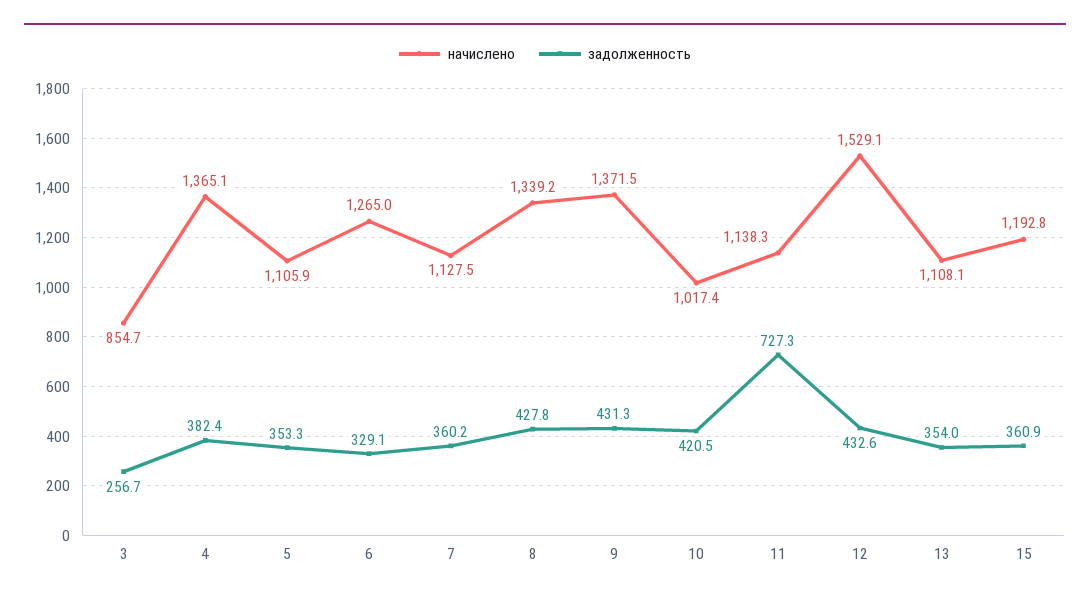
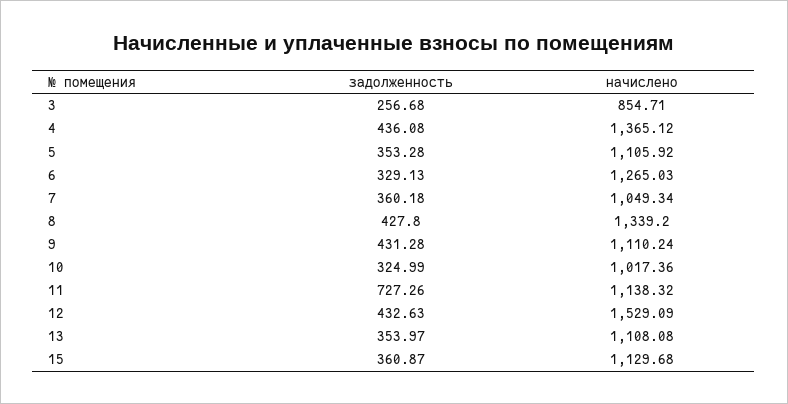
задолженность, 4: 382.4 -> 436.08
начислено, 7: 1127.5 -> 1049.34
начислено, 9: 1371.5 -> 1110.24
задолженность, 10: 420.5 -> 324.99
начислено, 15: 1192.8 -> 1129.68

